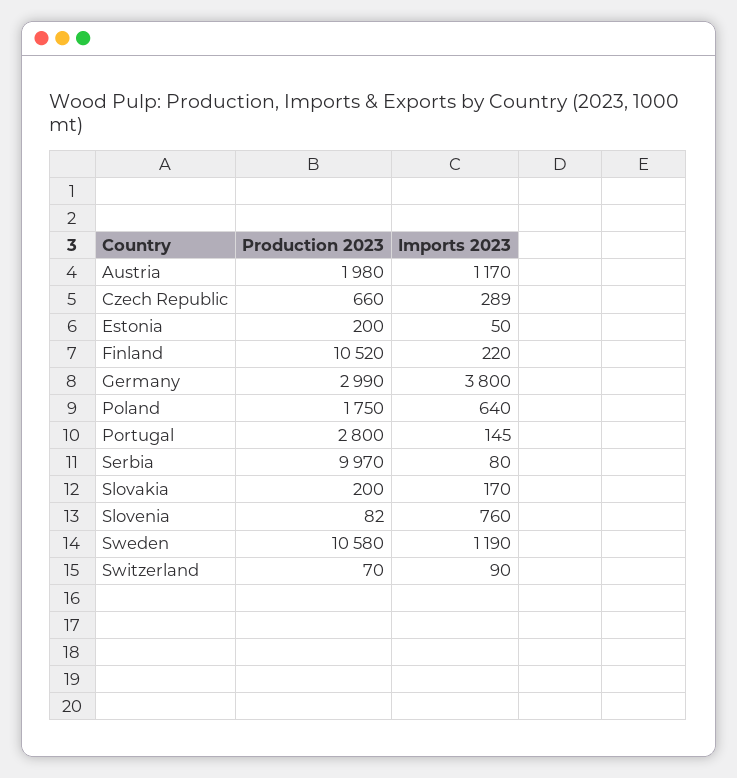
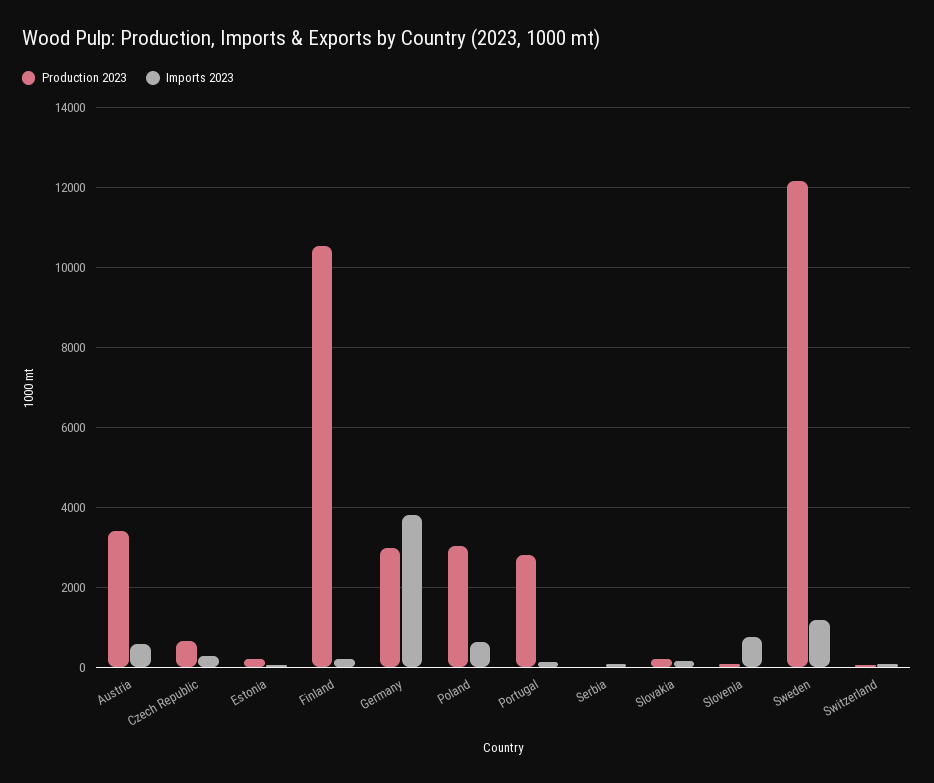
Production 2023, Austria: 1980 -> 3400
Imports 2023, Austria: 1170 -> 600
Production 2023, Poland: 1750 -> 3000
Production 2023, Serbia: 9970 -> 0
Production 2023, Sweden: 10580 -> 12200

